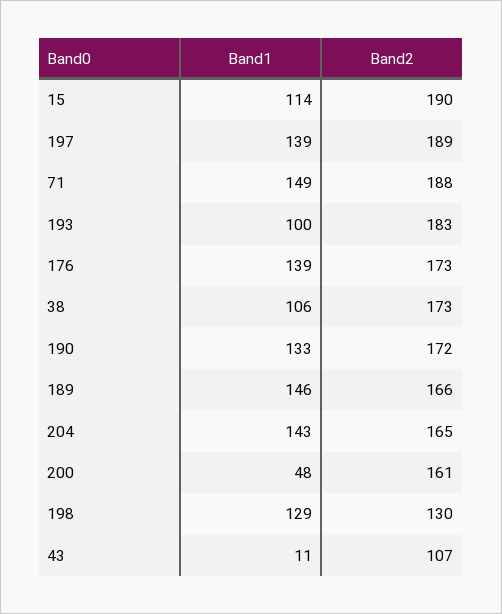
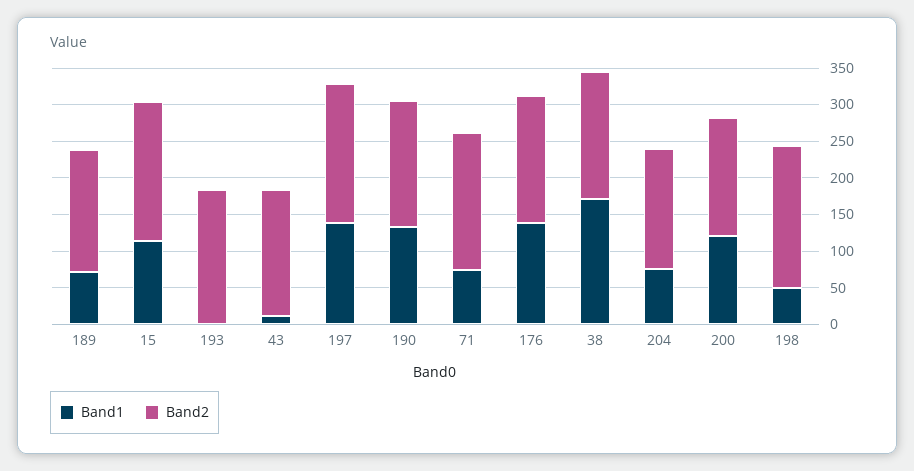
Band1, 71: 149 -> 75
Band1, 193: 100 -> 0
Band1, 38: 106 -> 175
Band1, 189: 146 -> 75
Band1, 204: 143 -> 75
Band1, 200: 48 -> 125
Band1, 198: 129 -> 50
Band2, 198: 130 -> 200
Band2, 43: 107 -> 175

